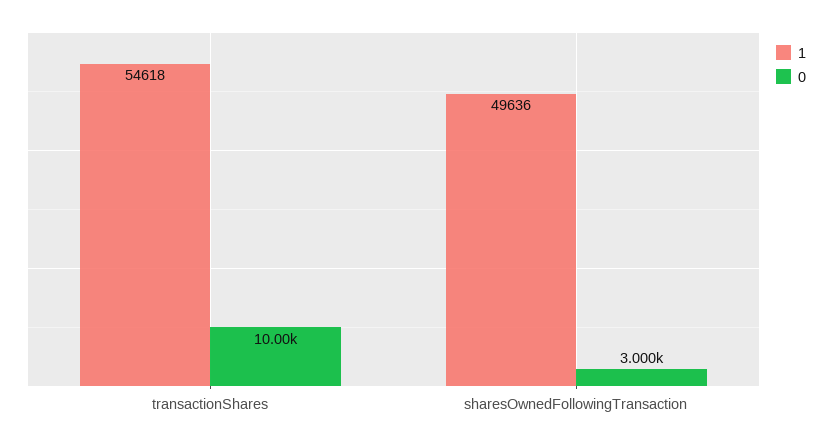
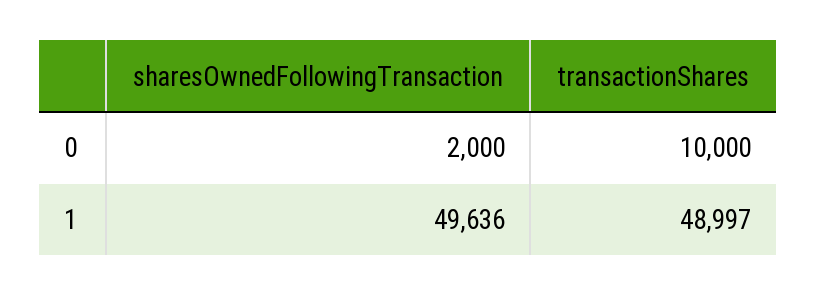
1, transactionShares: 54618 -> 48997
0, sharesOwnedFollowingTransaction: 3000 -> 2000

